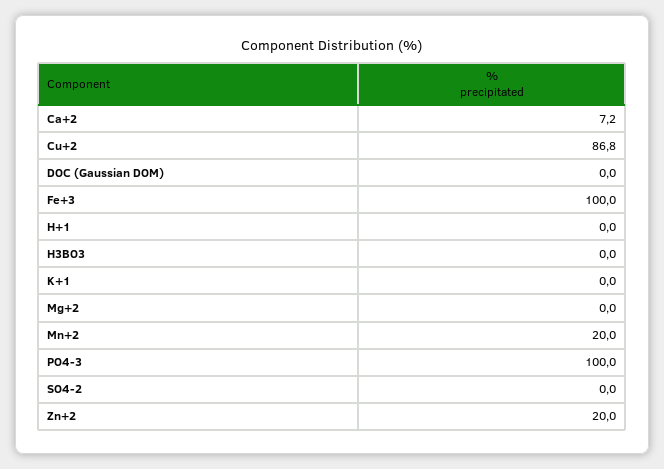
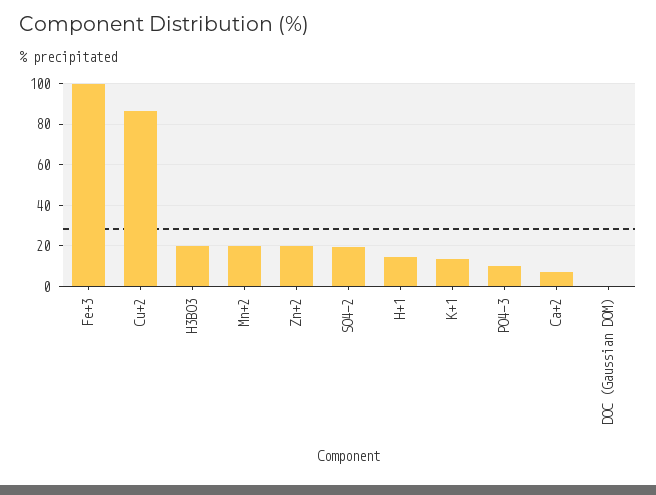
H+1: 0 -> 15
H3BO3: 0 -> 20
K+1: 0 -> 15
Mg+2: 0 -> none
PO4-3: 100 -> 10
SO4-2: 0 -> 20

